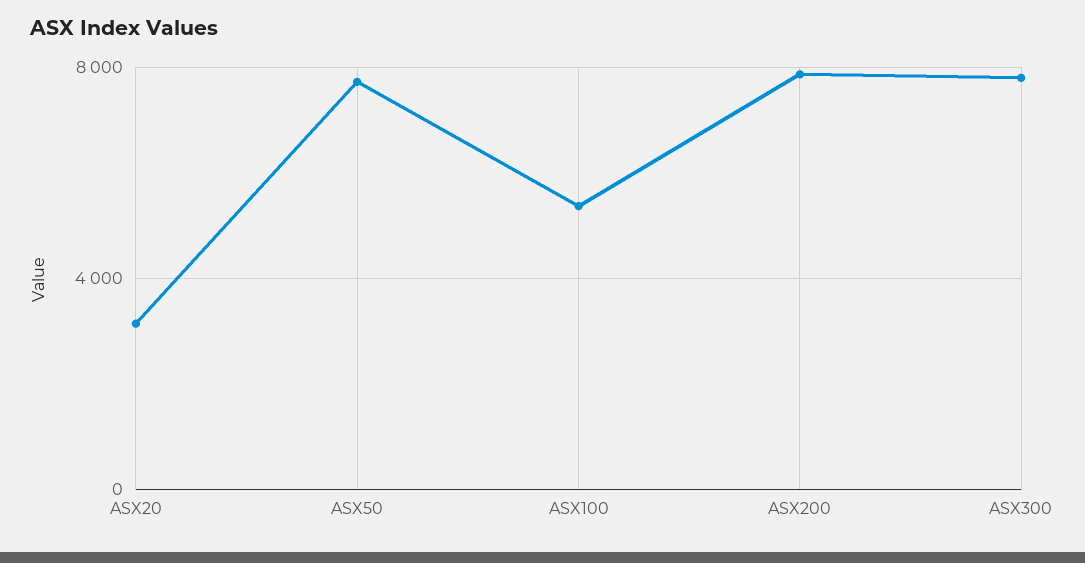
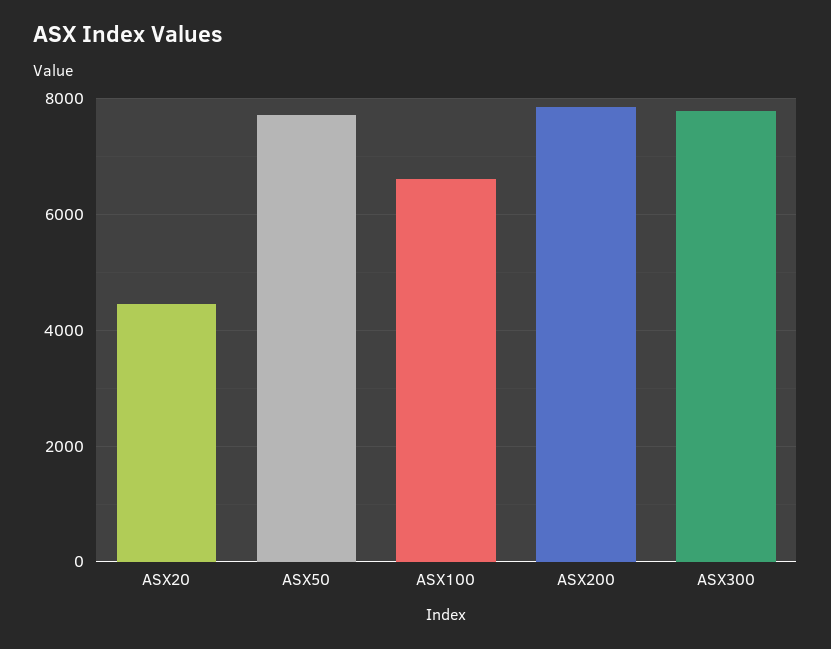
ASX20: 3000 -> 4400
ASX100: 5500 -> 6600

